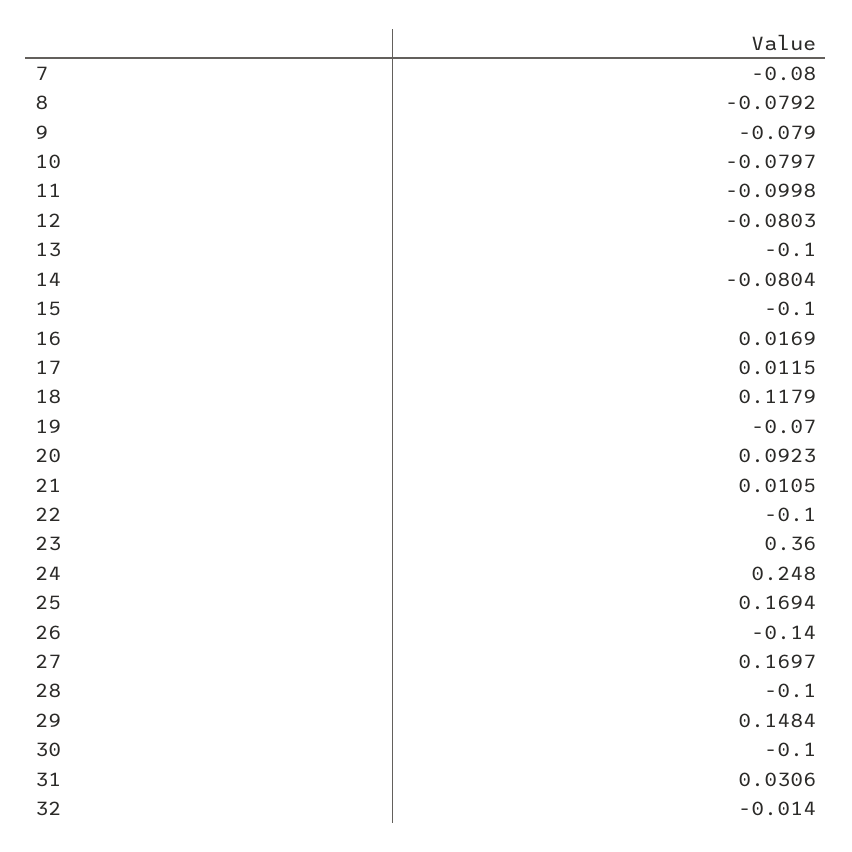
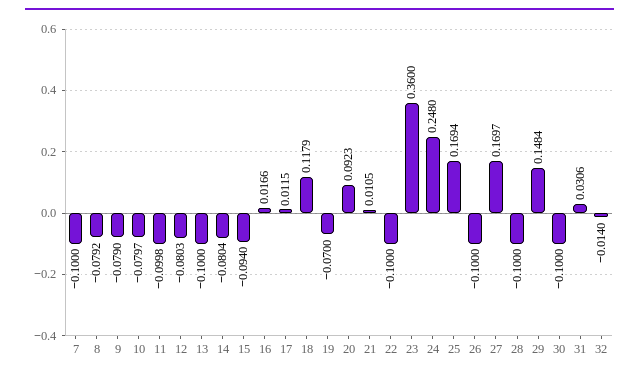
7: -0.08 -> -0.1
15: -0.1 -> -0.094
16: 0.0169 -> 0.0166
26: -0.14 -> -0.1

